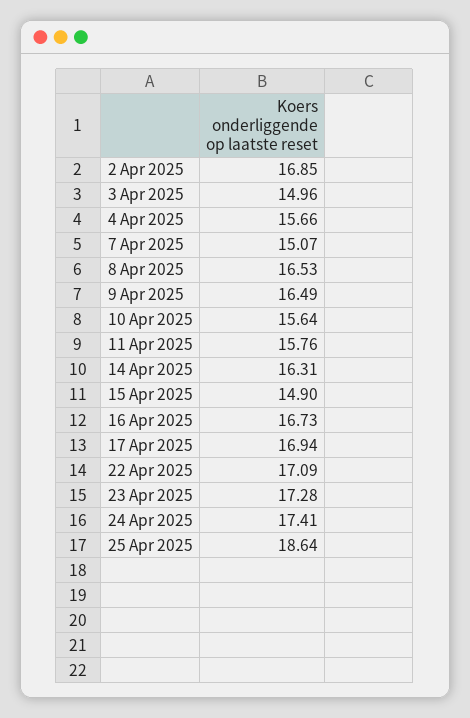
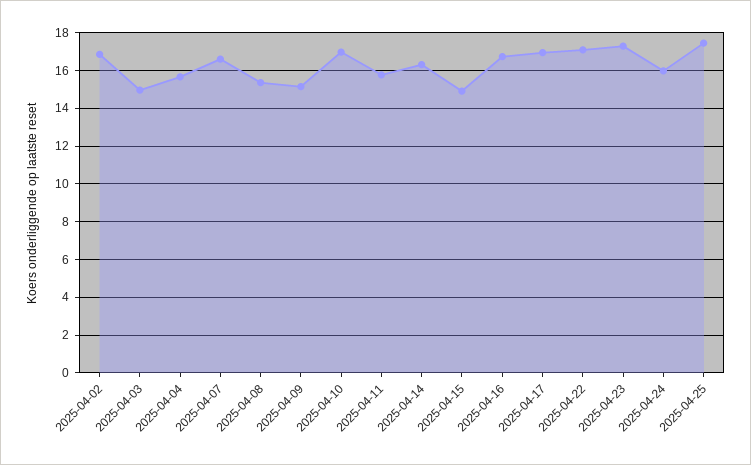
7 Apr 2025: 15.07 -> 16.5
8 Apr 2025: 16.53 -> 15.5
9 Apr 2025: 16.49 -> 15
10 Apr 2025: 15.64 -> 17
24 Apr 2025: 17.41 -> 16
25 Apr 2025: 18.64 -> 17.5

